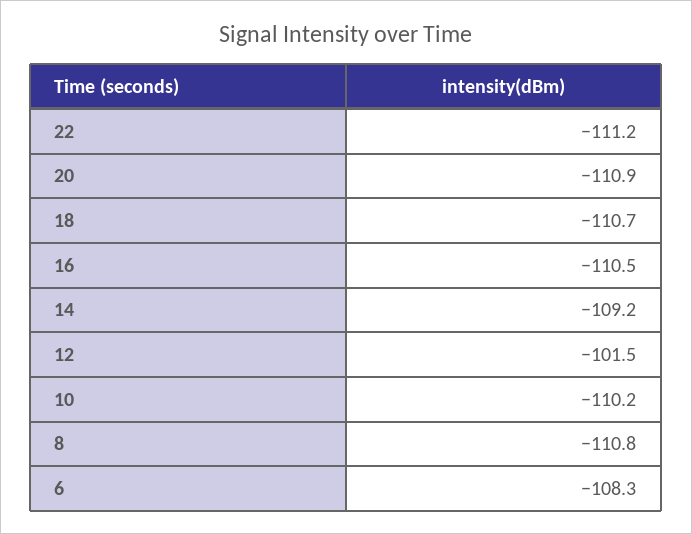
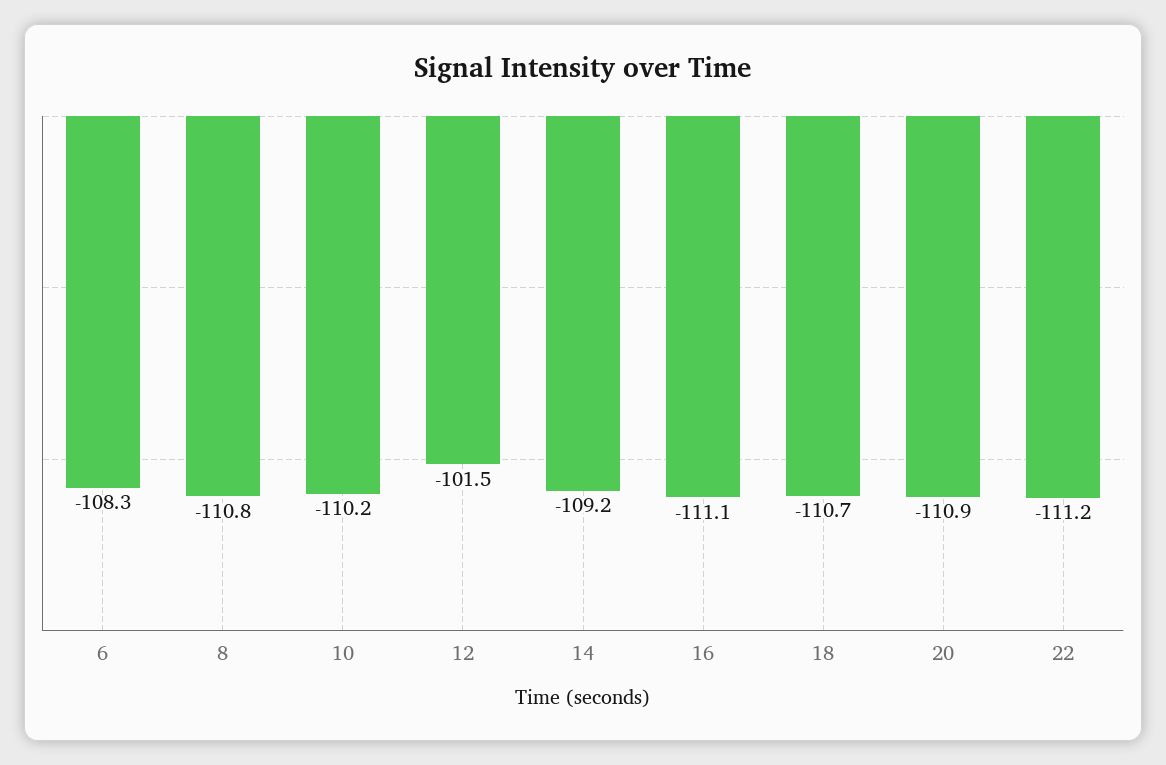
16: -110.5 -> -111.1

